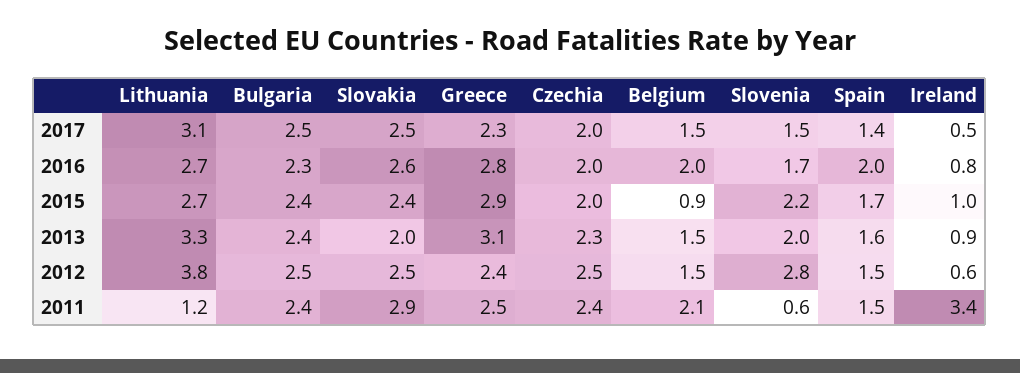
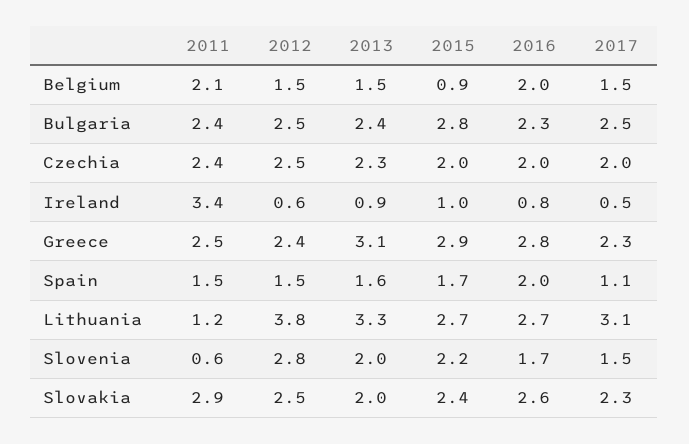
Slovakia, 2017: 2.5 -> 2.3
Spain, 2017: 1.4 -> 1.1
Bulgaria, 2015: 2.4 -> 2.8

